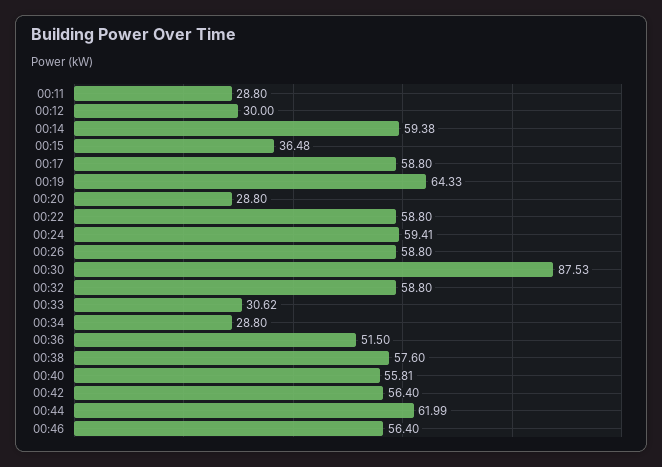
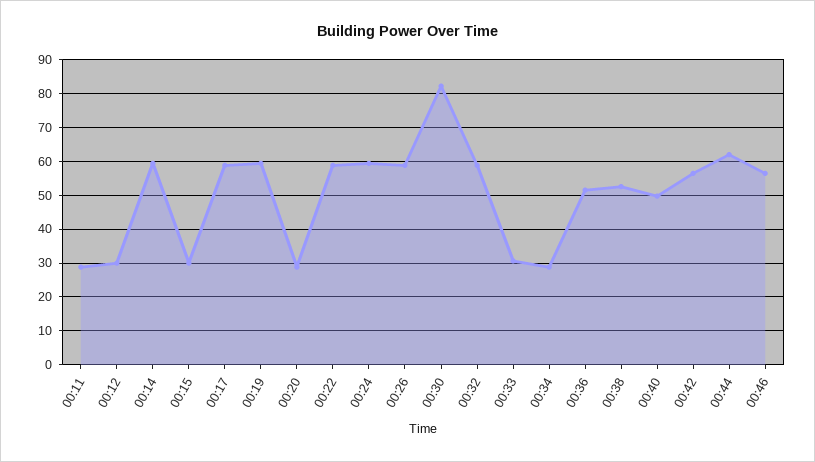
00:15: 36.48 -> 30
00:19: 64.33 -> 60
00:30: 87.53 -> 82
00:38: 57.6 -> 52
00:40: 55.81 -> 50

